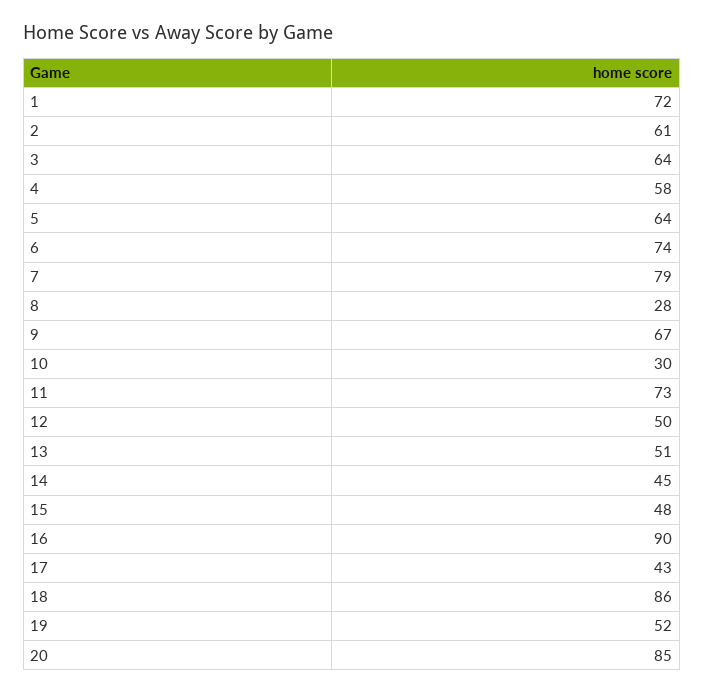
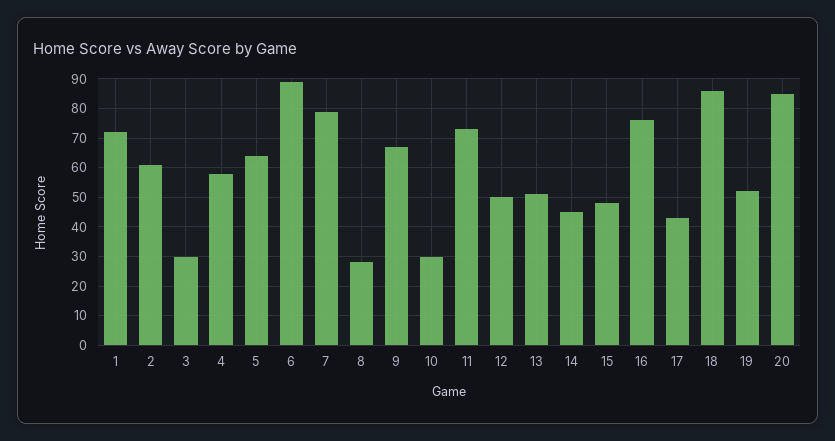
3: 64 -> 30
6: 74 -> 90
16: 90 -> 75

